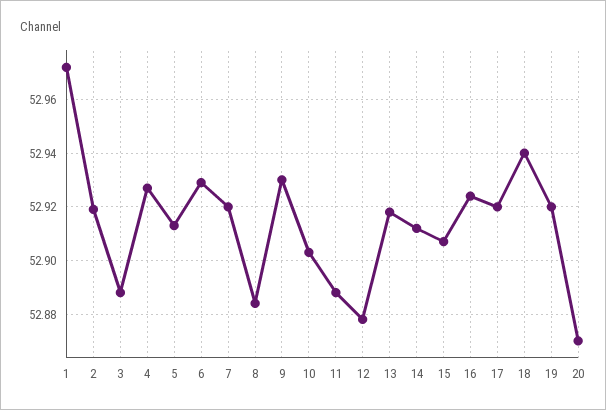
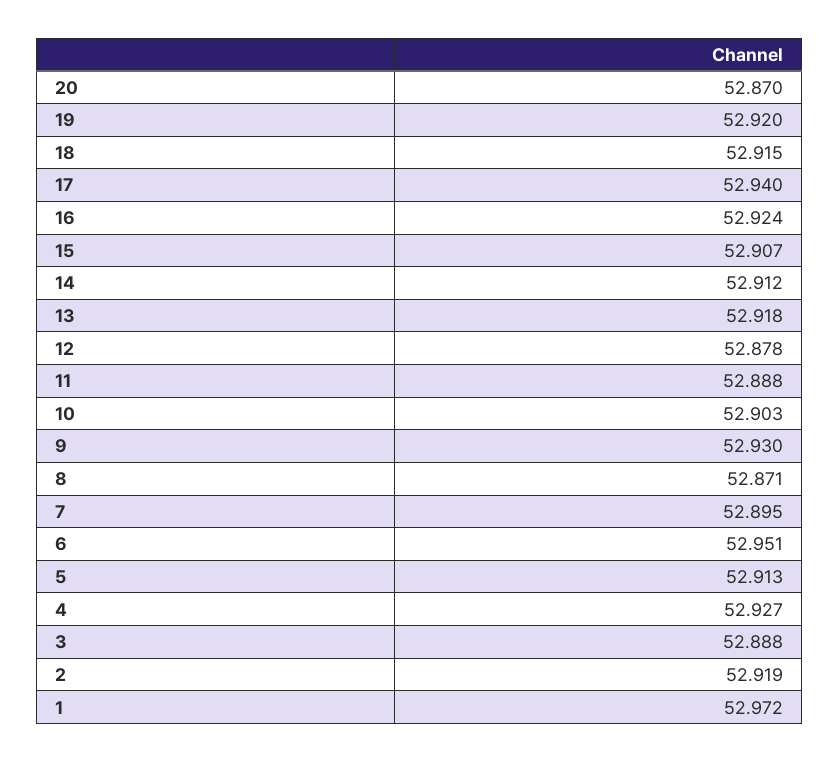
6: 52.93 -> 52.951
7: 52.92 -> 52.895
8: 52.885 -> 52.871
17: 52.92 -> 52.94
18: 52.94 -> 52.915

